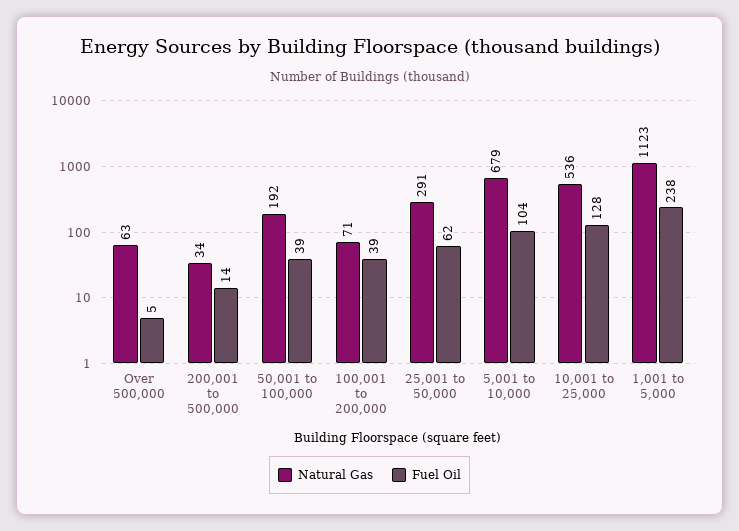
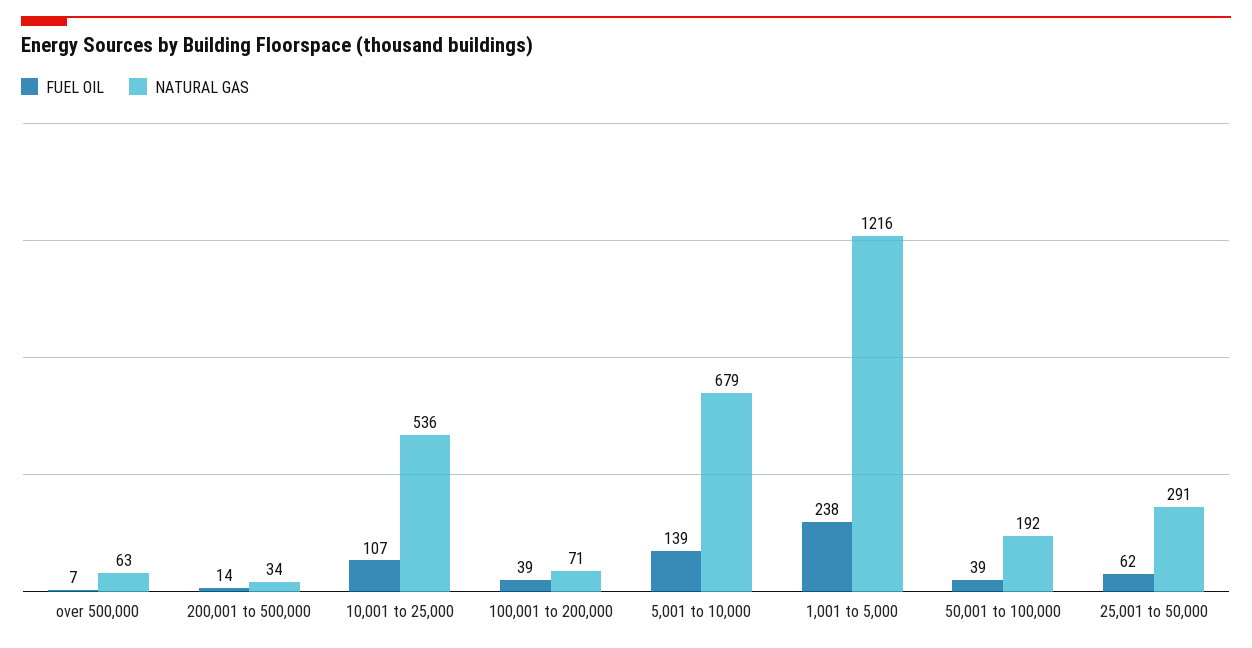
Fuel Oil, Over 500,000: 5 -> 7
Fuel Oil, 5,001 to 10,000: 104 -> 139
Fuel Oil, 10,001 to 25,000: 128 -> 107
Natural Gas, 1,001 to 5,000: 1123 -> 1216

